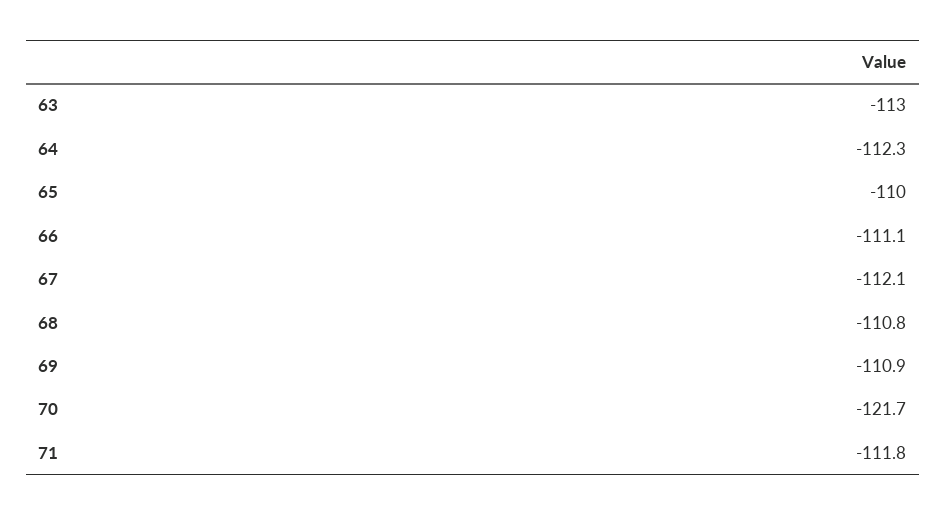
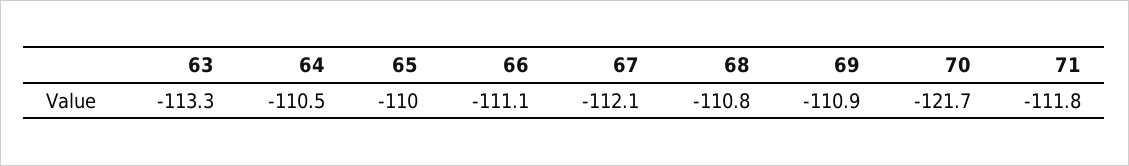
63: -113 -> -113.3
64: -112.3 -> -110.5

